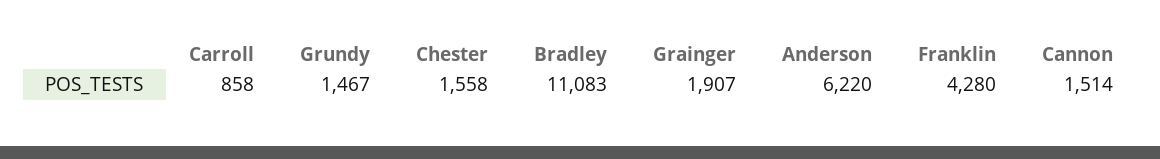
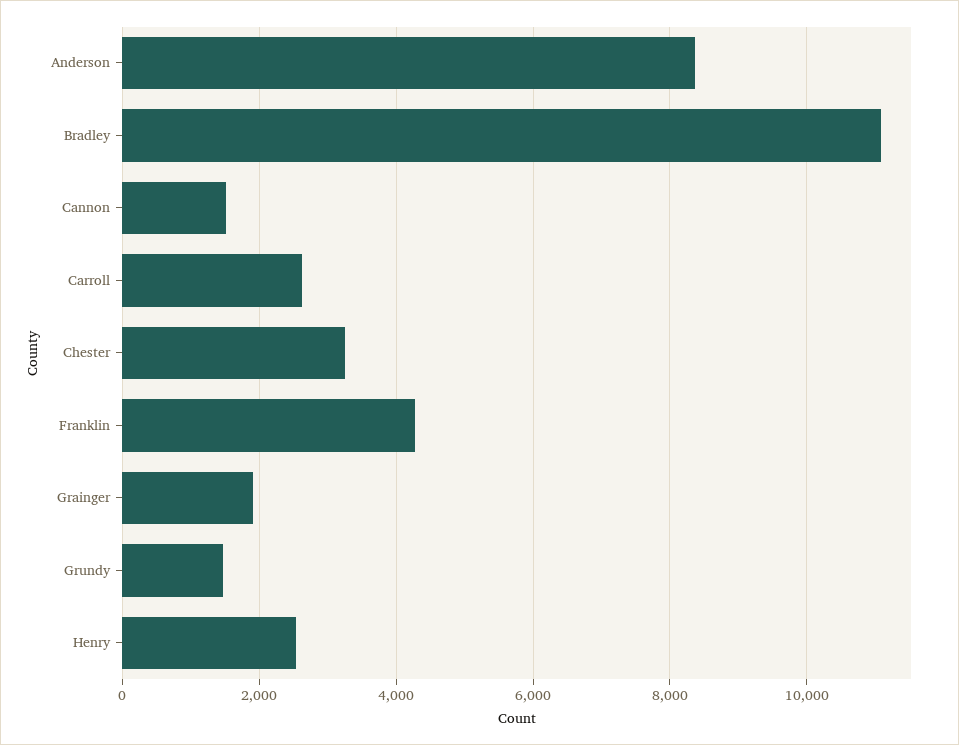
Carroll: 858 -> 2600
Chester: 1558 -> 3200
Anderson: 6220 -> 8400
Henry: none -> 2600

